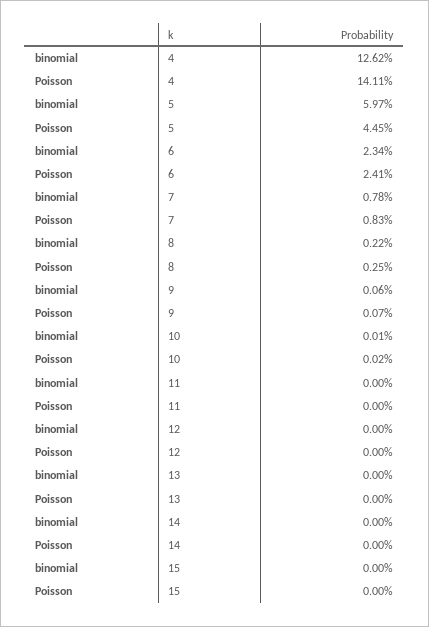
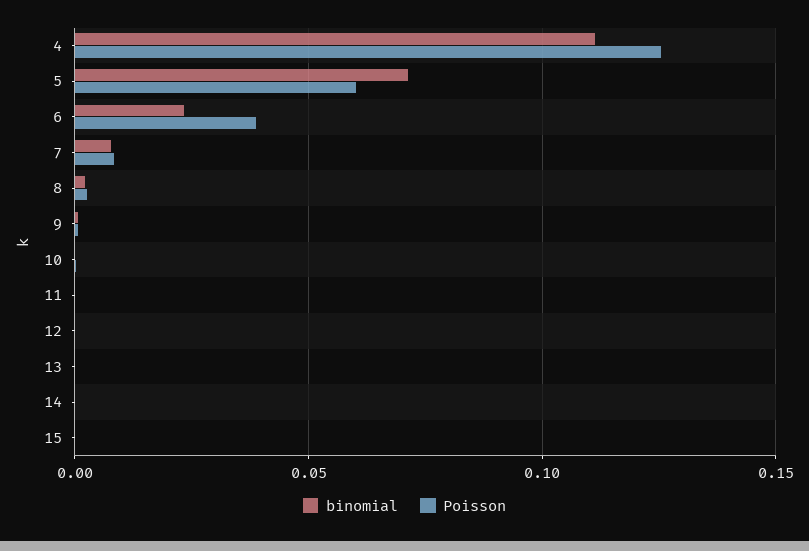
binomial, 4: 0.1262 -> 0.11
Poisson, 4: 0.1411 -> 0.125
binomial, 5: 0.0597 -> 0.07
Poisson, 5: 0.0445 -> 0.06
Poisson, 6: 0.0241 -> 0.04

